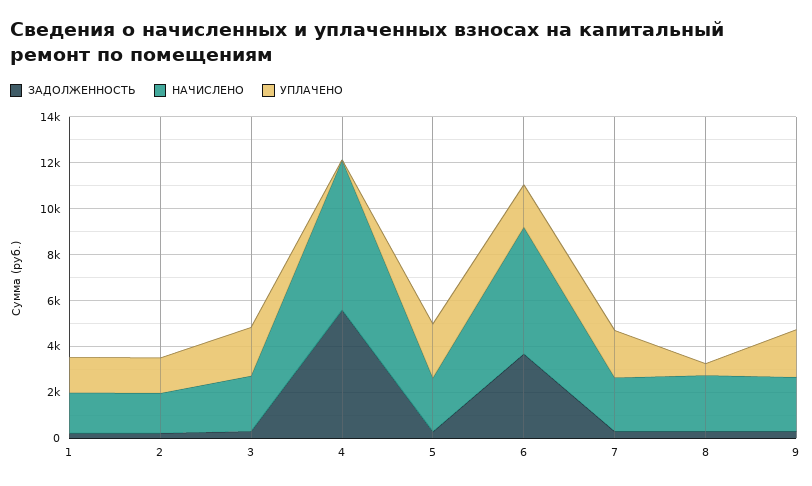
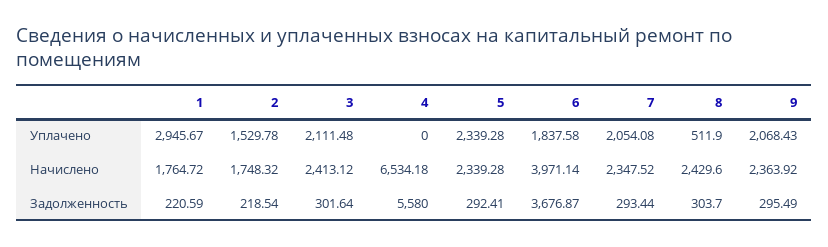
УПЛАЧЕНО, 1: 1500 -> 2945.67
НАЧИСЛЕНО, 6: 5500 -> 3971.14

